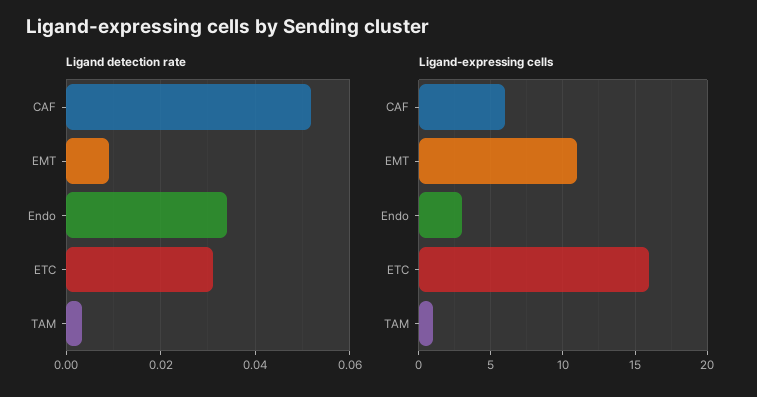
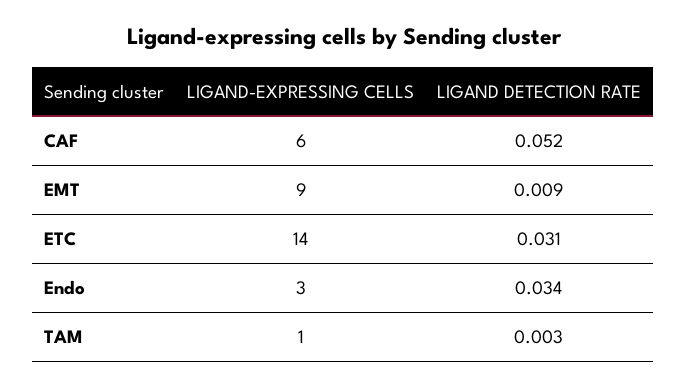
Ligand-expressing cells, EMT: 11 -> 9
Ligand-expressing cells, ETC: 16 -> 14

